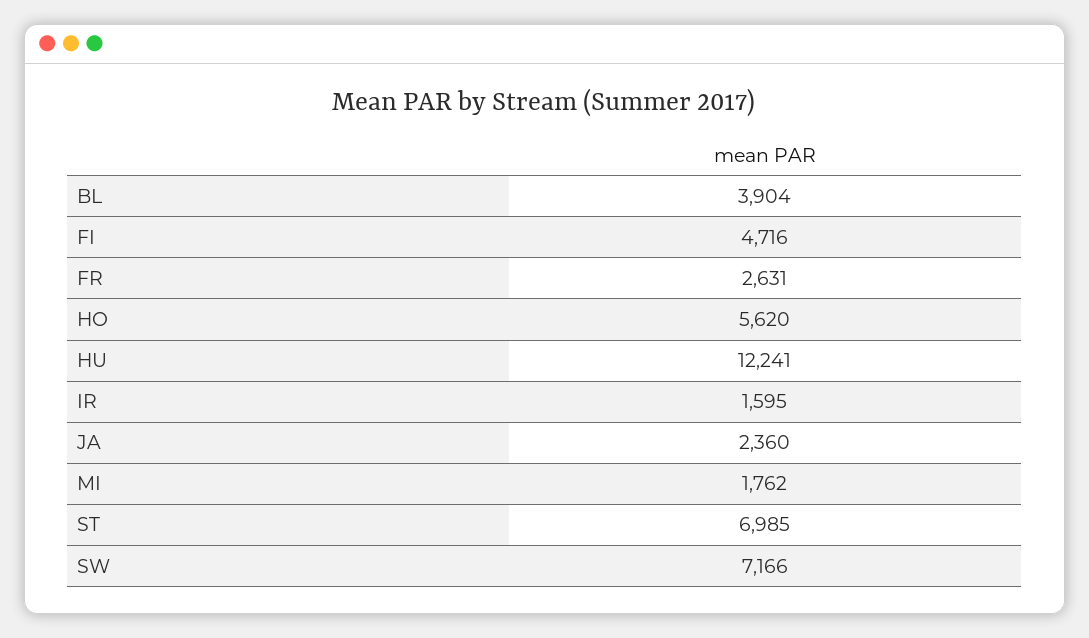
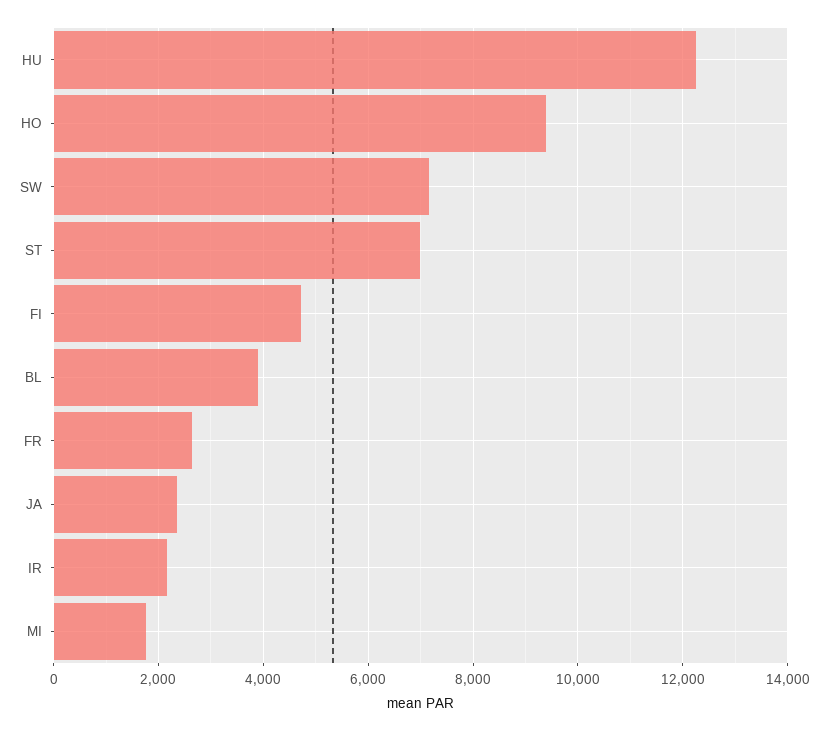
HO: 5620 -> 9400
IR: 1595 -> 2200

